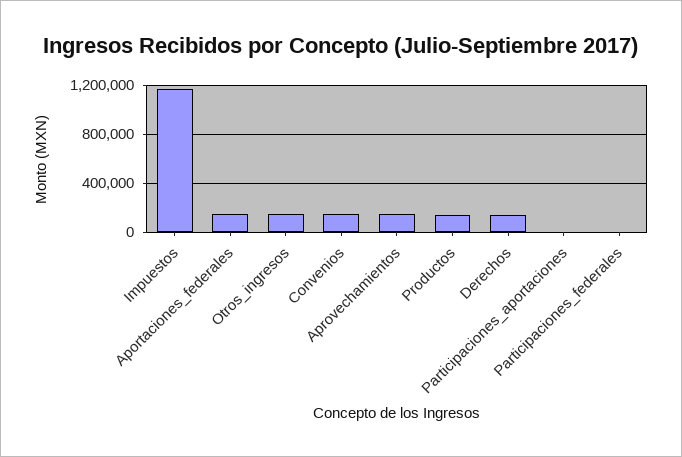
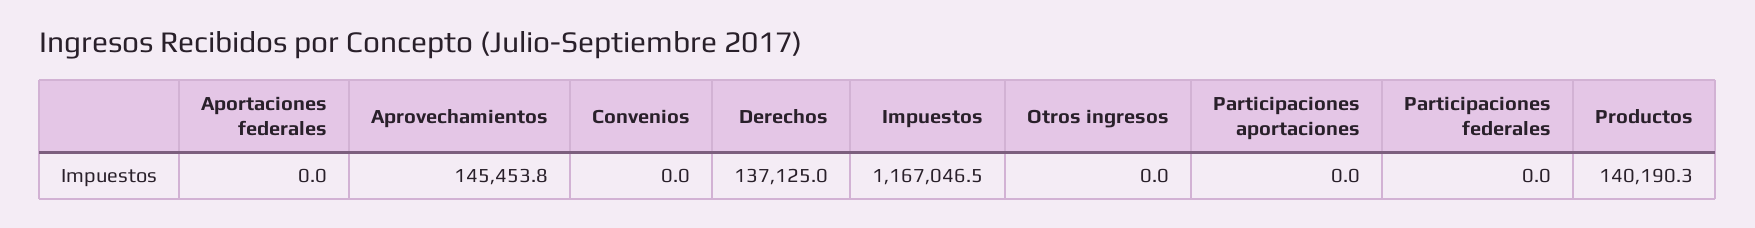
Aportaciones_federales: 150000 -> 0
Otros_ingresos: 150000 -> 0
Convenios: 150000 -> 0

